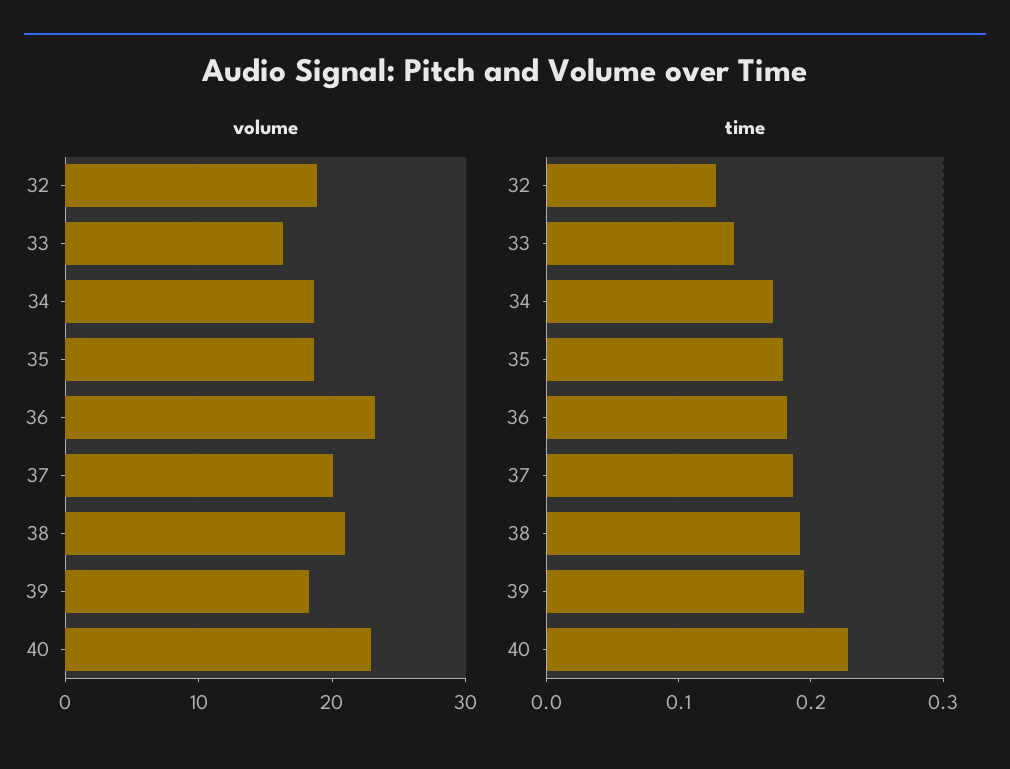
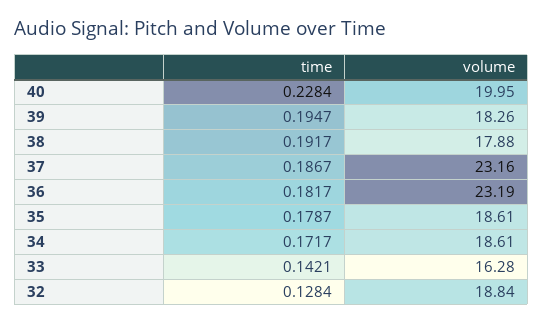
volume, 37: 20 -> 23.16
volume, 38: 21 -> 17.88
volume, 40: 23 -> 19.95

